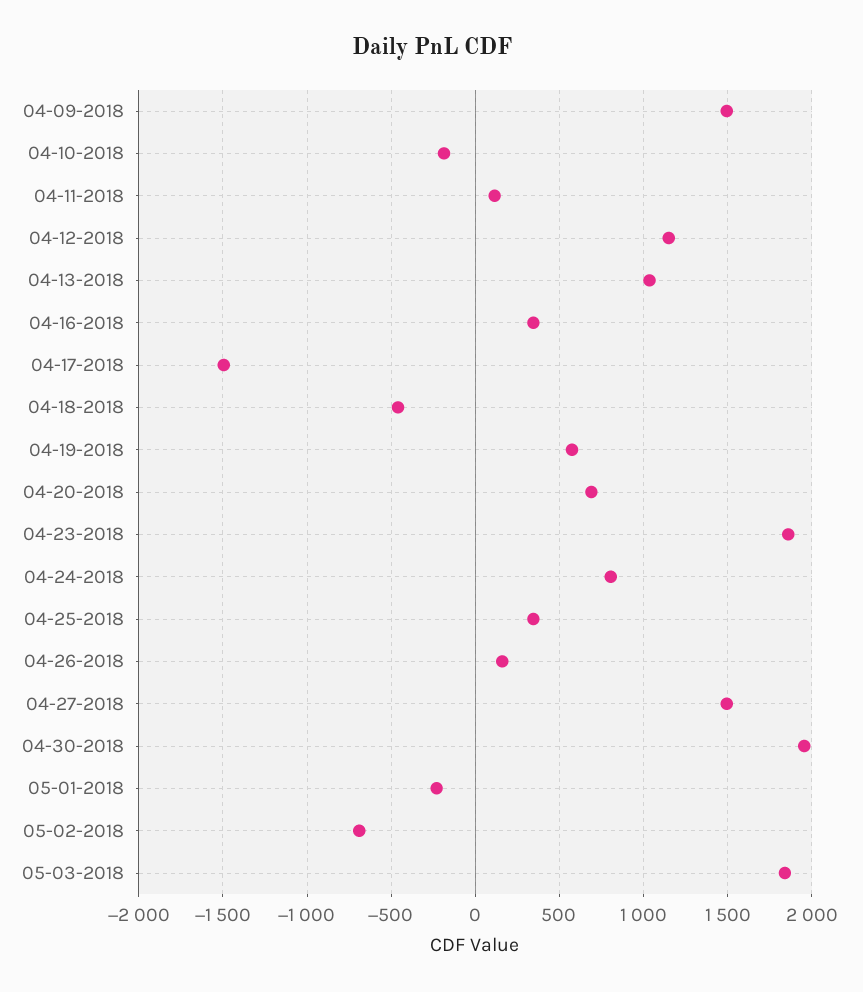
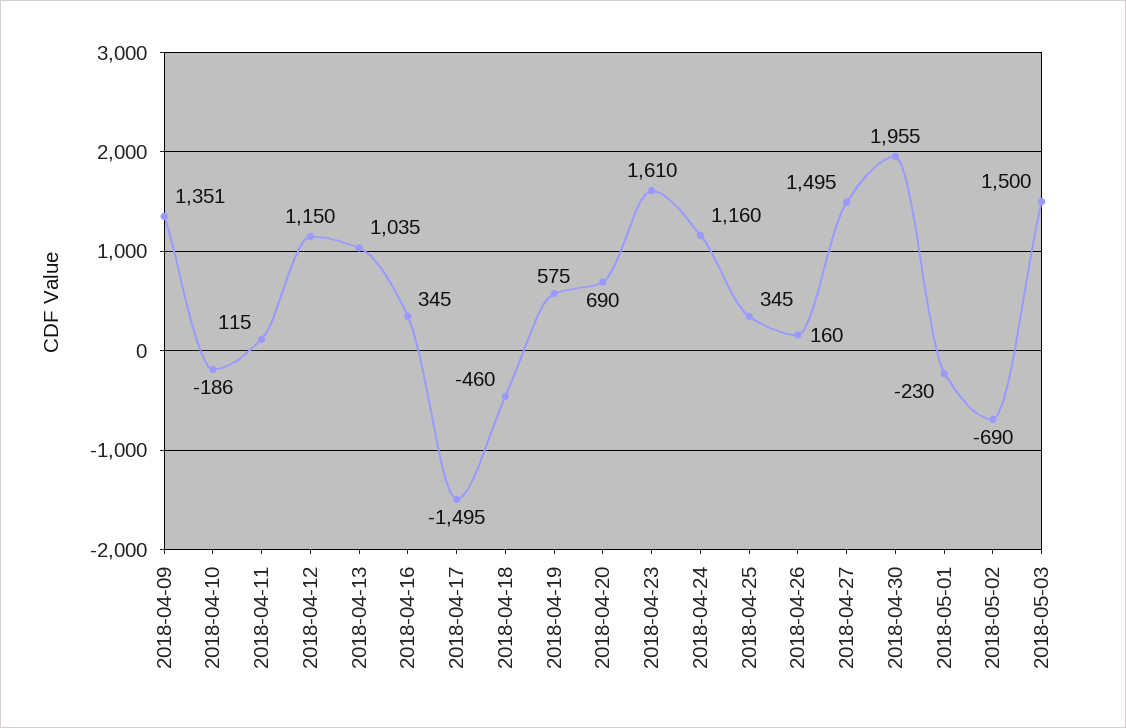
04-09-2018: 1500 -> 1351
04-23-2018: 1850 -> 1610
04-24-2018: 800 -> 1160
05-03-2018: 1850 -> 1500

